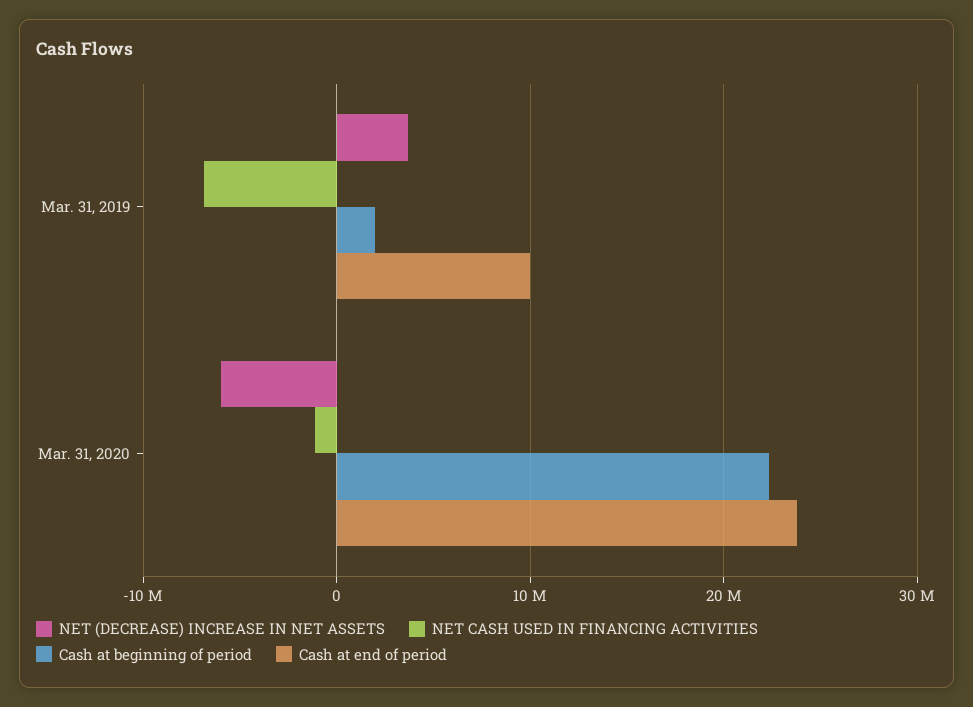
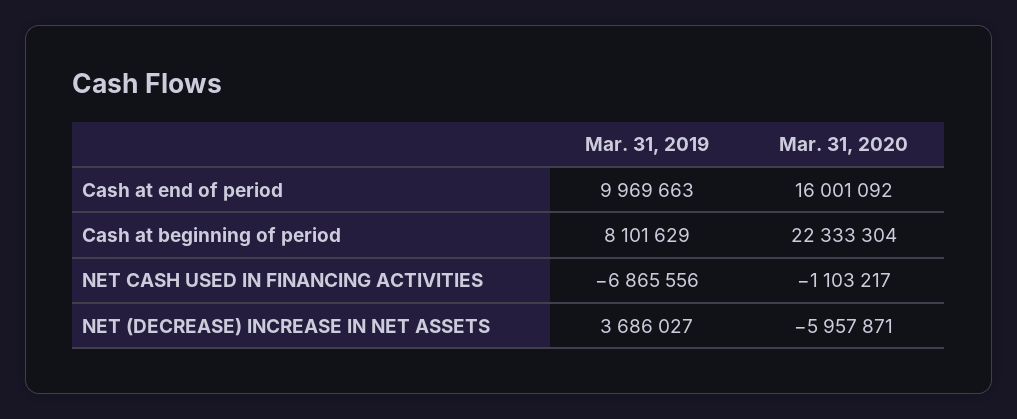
Cash at beginning of period, Mar. 31, 2019: 2000000 -> 8101629
Cash at end of period, Mar. 31, 2020: 24000000 -> 16001092

